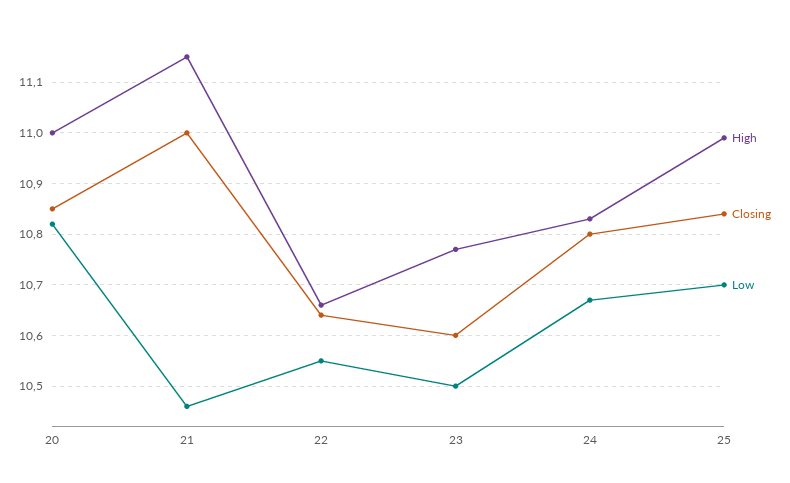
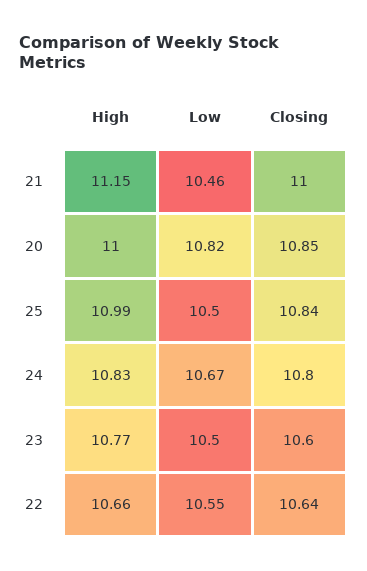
Low, 25: 10.7 -> 10.5

